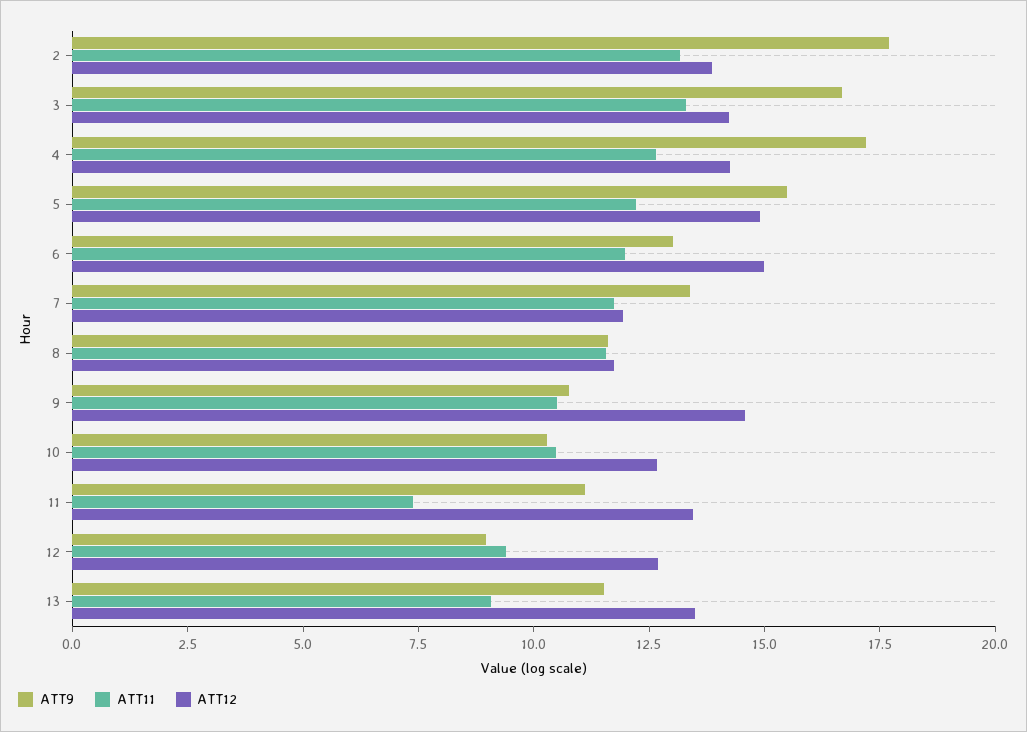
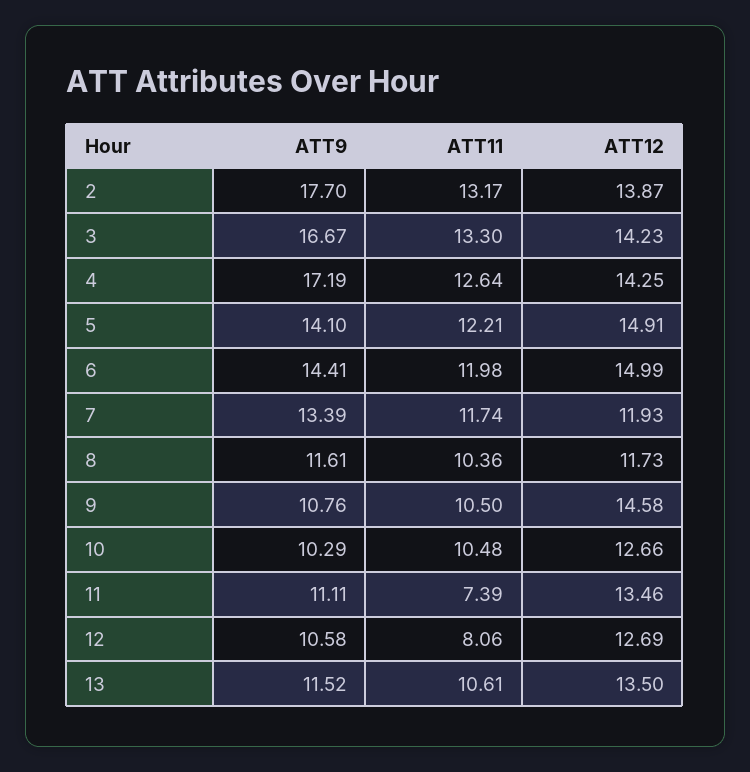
ATT9, 5: 15.5 -> 14.1
ATT9, 6: 13 -> 14.41
ATT11, 8: 11.5 -> 10.36
ATT9, 12: 9 -> 10.58
ATT11, 12: 9.5 -> 8.06
ATT11, 13: 9 -> 10.61

